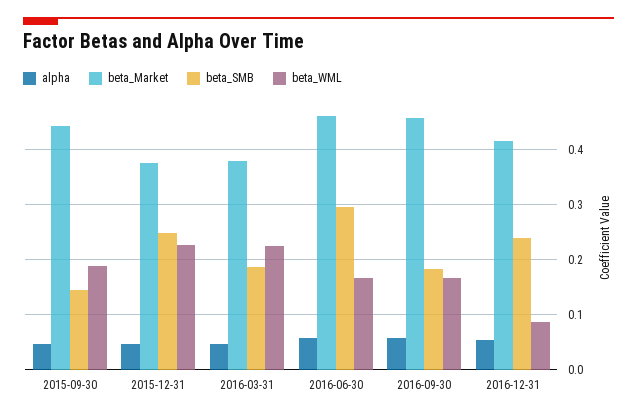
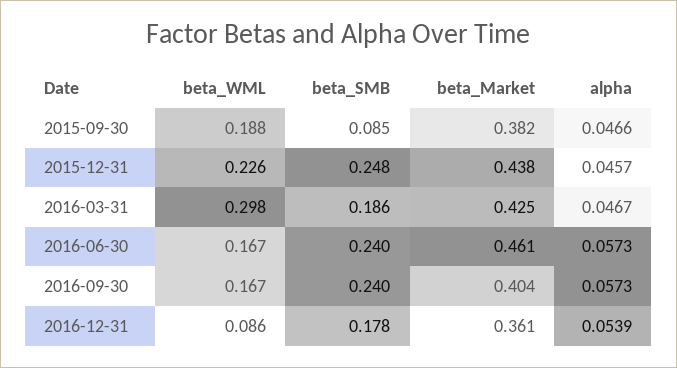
beta_Market, 2015-09-30: 0.44 -> 0.382
beta_SMB, 2015-09-30: 0.14 -> 0.085
beta_Market, 2015-12-31: 0.38 -> 0.438
beta_Market, 2016-03-31: 0.38 -> 0.425
beta_WML, 2016-03-31: 0.22 -> 0.298
beta_SMB, 2016-06-30: 0.3 -> 0.24
beta_Market, 2016-09-30: 0.46 -> 0.404
beta_SMB, 2016-09-30: 0.18 -> 0.24
beta_Market, 2016-12-31: 0.42 -> 0.361
beta_SMB, 2016-12-31: 0.24 -> 0.178

